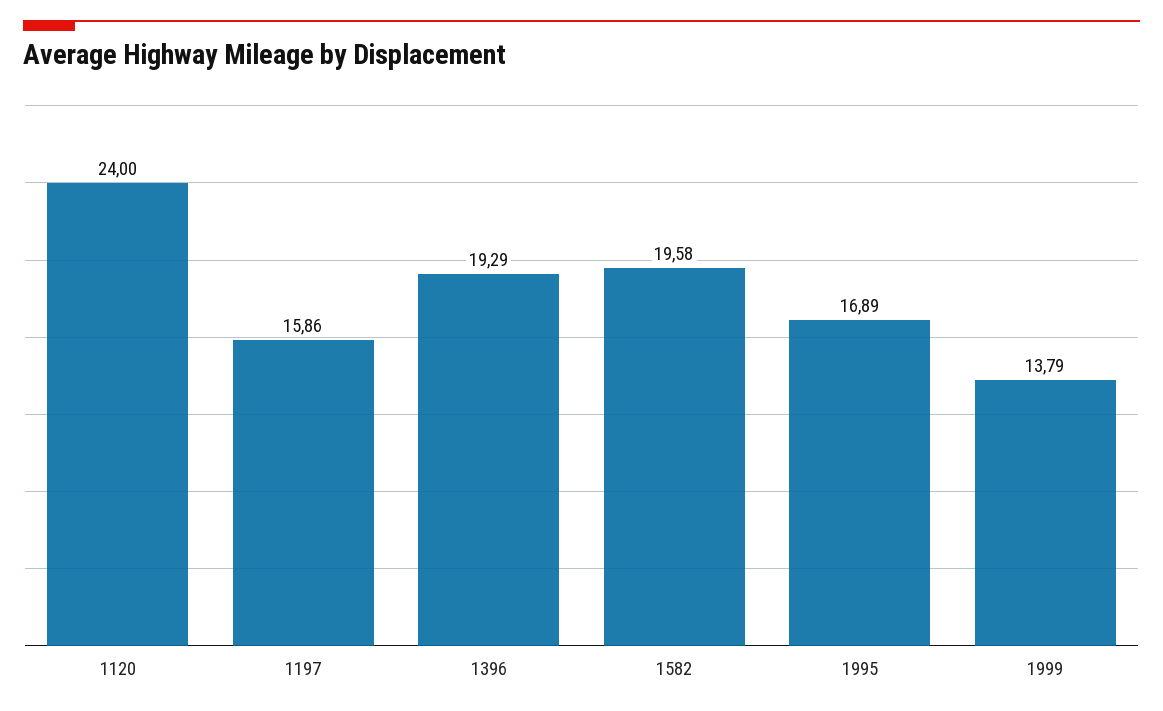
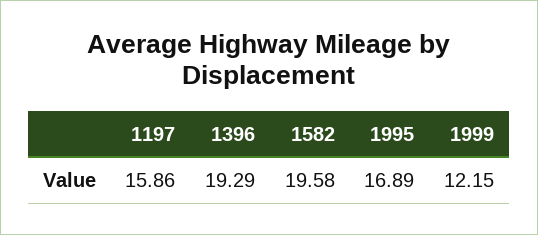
1120: 24 -> none
1999: 13.79 -> 12.15

